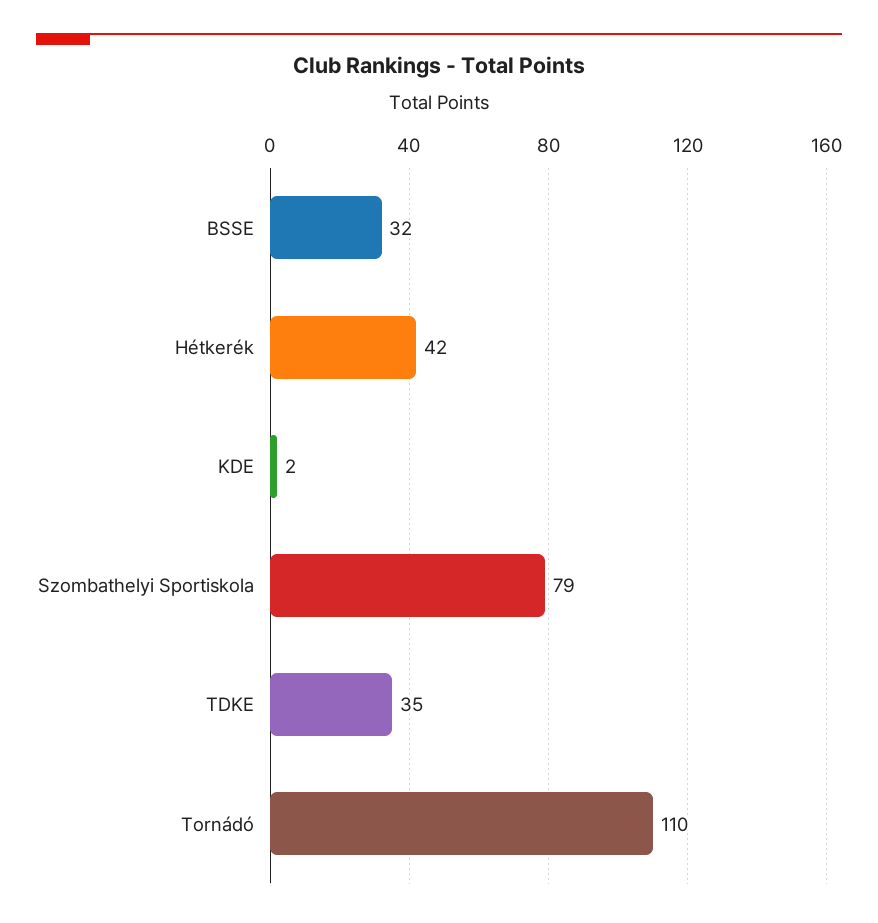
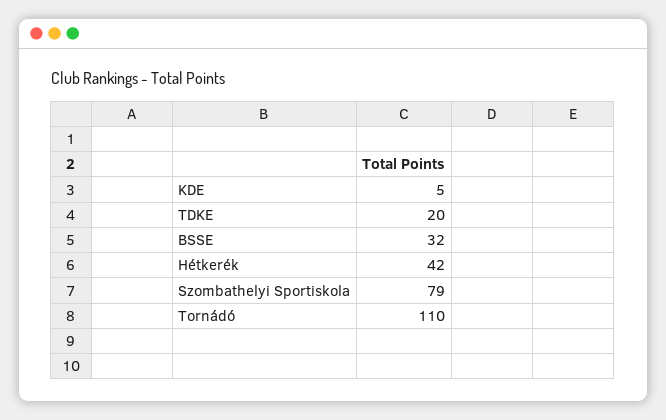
KDE: 2 -> 5
TDKE: 35 -> 20

